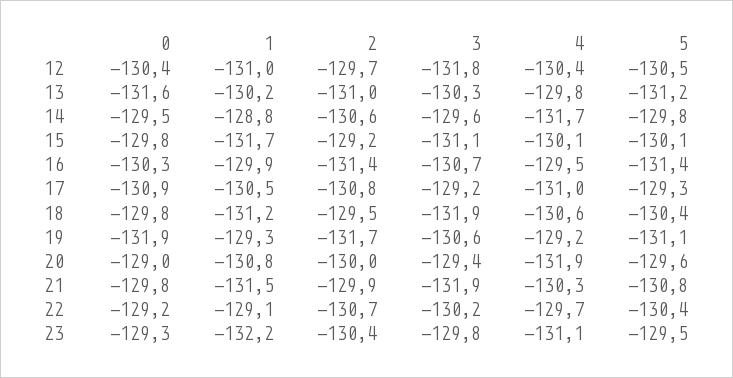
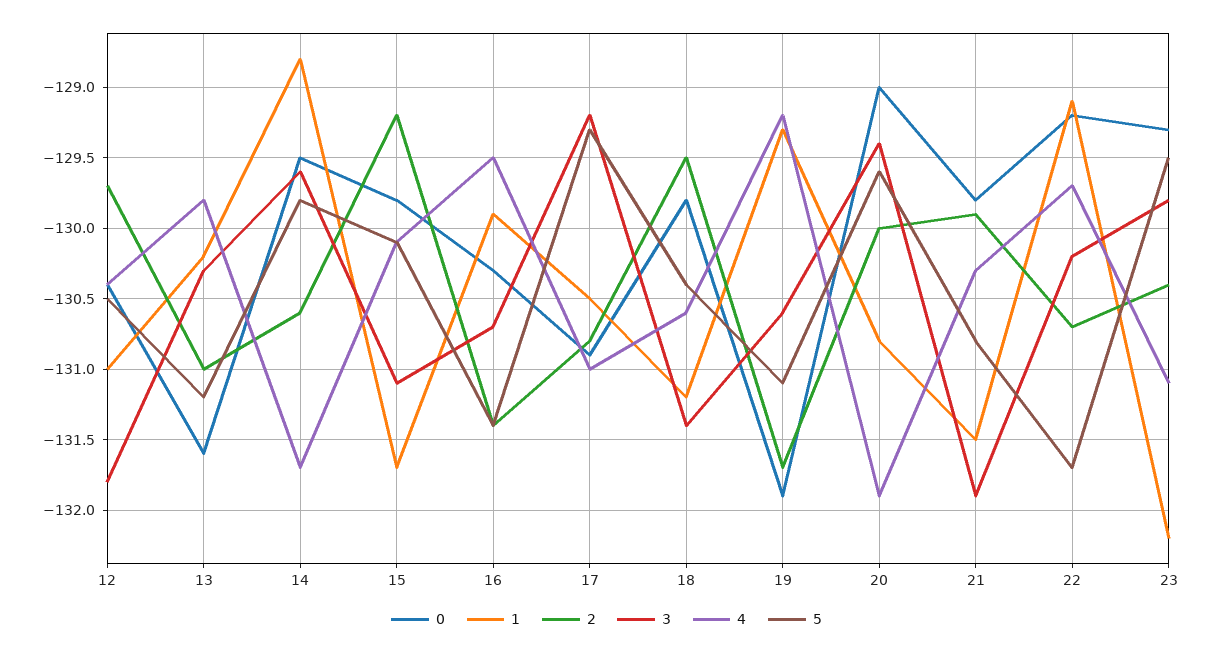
3, 18: -131.9 -> -131.4
5, 22: -130.4 -> -131.7

